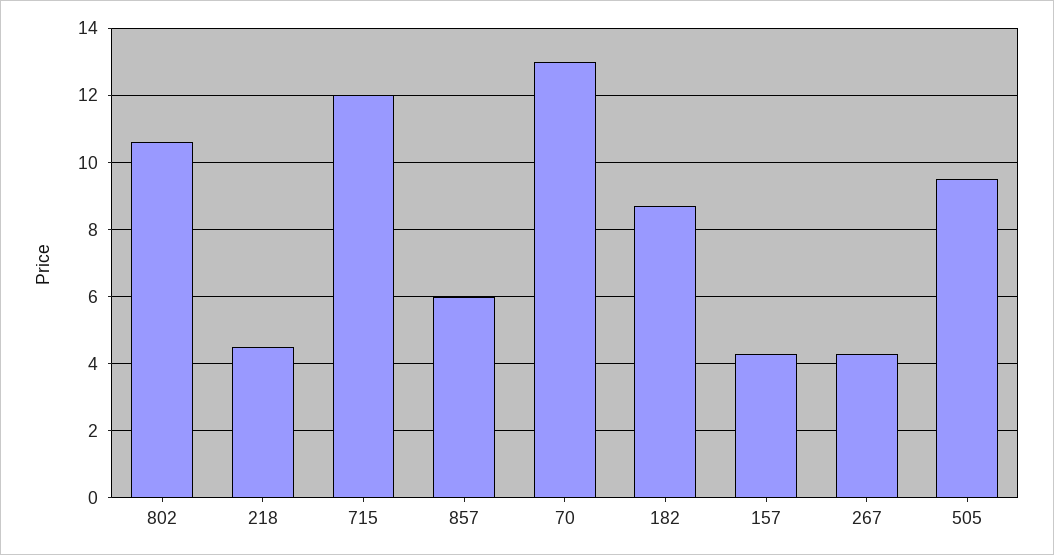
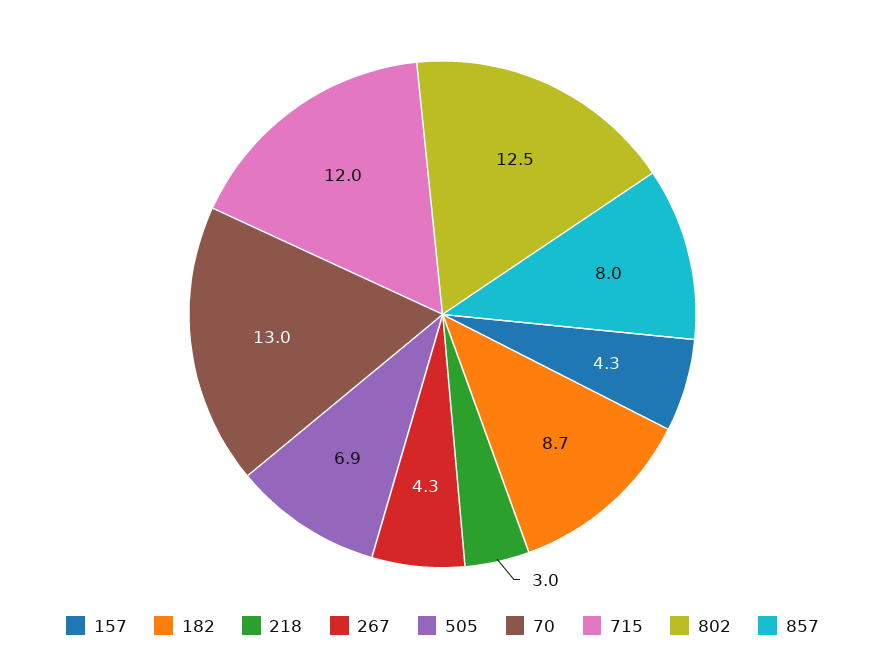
802: 10.5 -> 12.5
218: 4.5 -> 3
857: 6 -> 8
505: 9.5 -> 6.9

